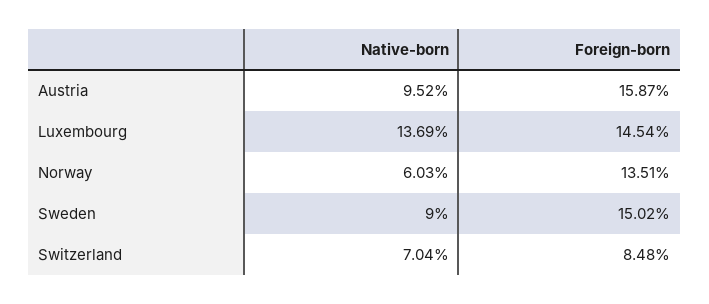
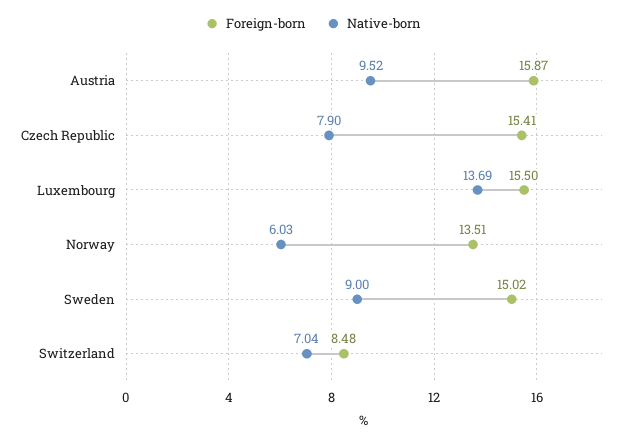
Foreign-born, Luxembourg: 14.54 -> 15.5
Foreign-born, Czech Republic: none -> 15.41
Native-born, Czech Republic: none -> 7.9

